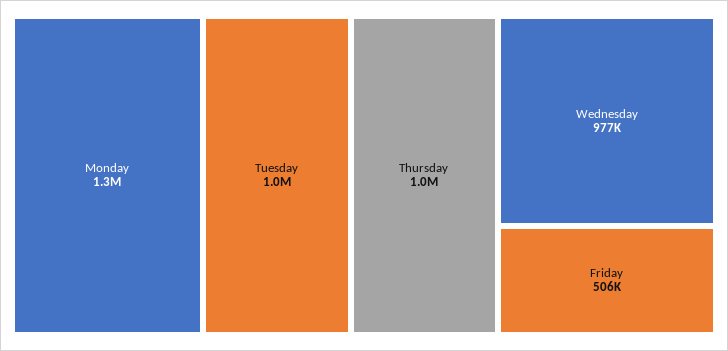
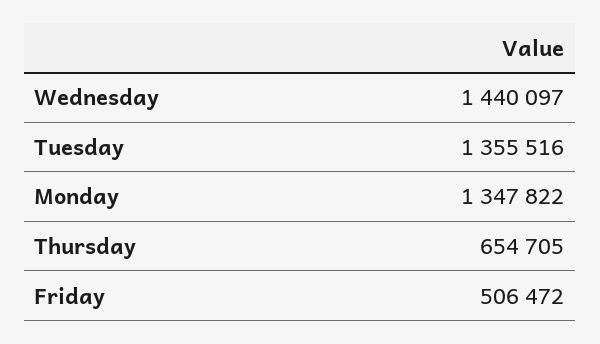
Tuesday: 1000000 -> 1355516
Thursday: 1000000 -> 654705
Wednesday: 977000 -> 1440097

